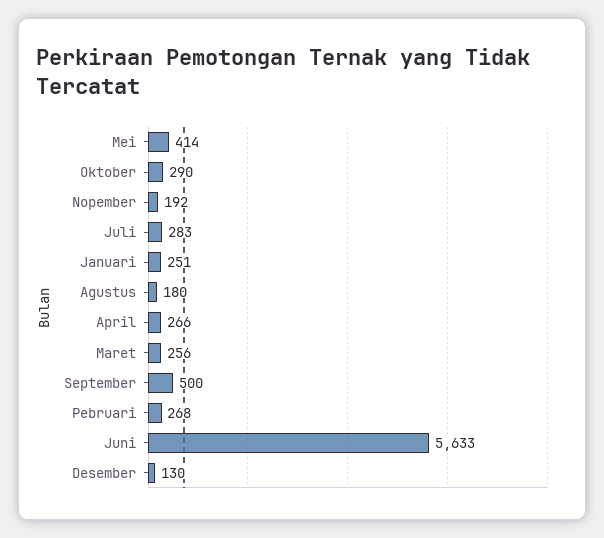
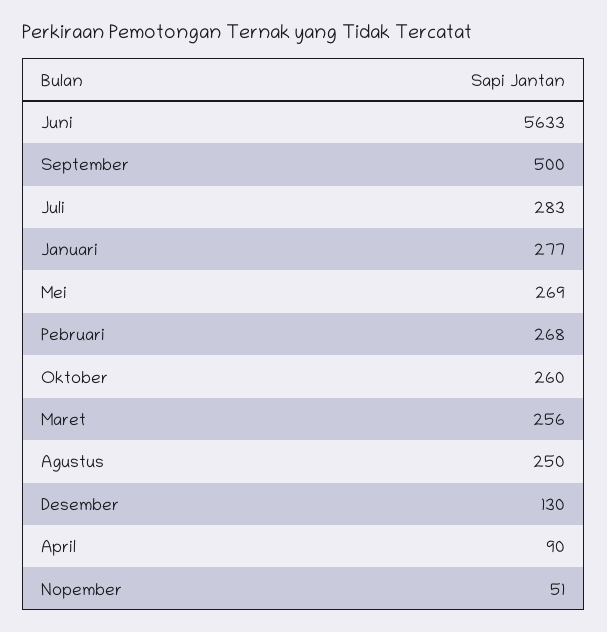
Mei: 414 -> 269
Oktober: 290 -> 260
Nopember: 192 -> 51
Januari: 251 -> 277
Agustus: 180 -> 250
April: 266 -> 90

